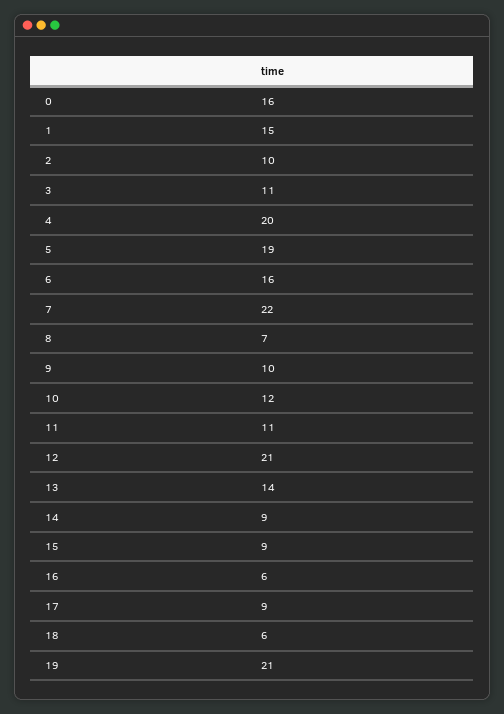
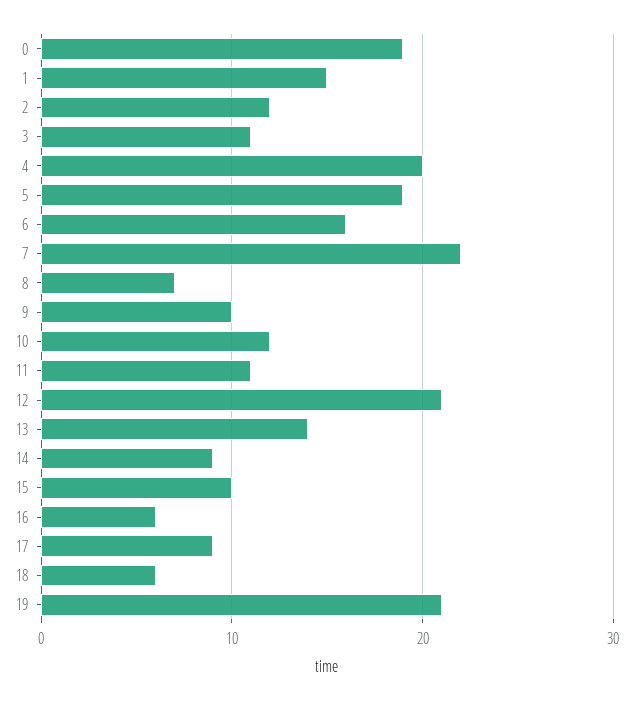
0: 16 -> 19
2: 10 -> 12
15: 9 -> 10

